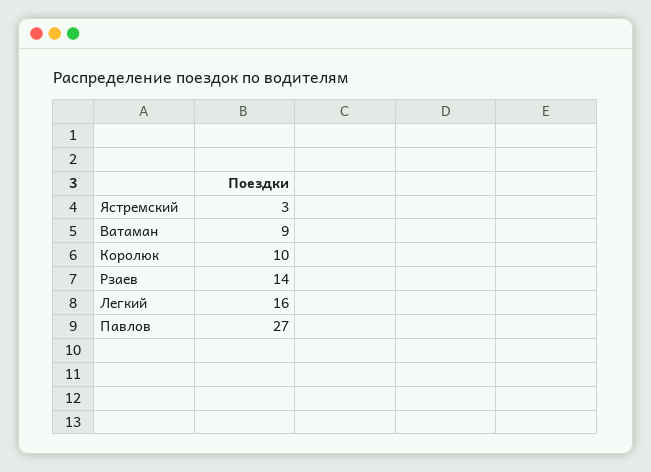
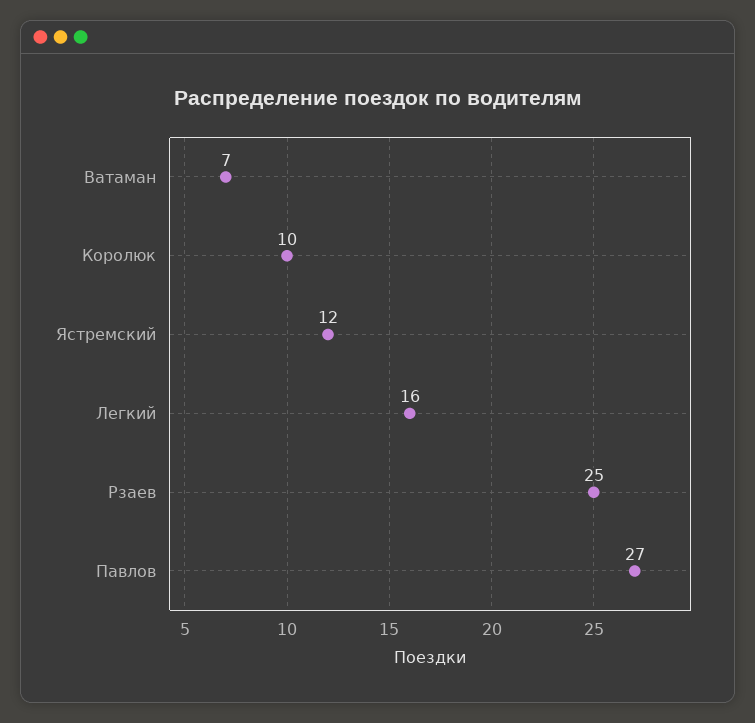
Ястремский: 3 -> 12
Ватаман: 9 -> 7
Рзаев: 14 -> 25

